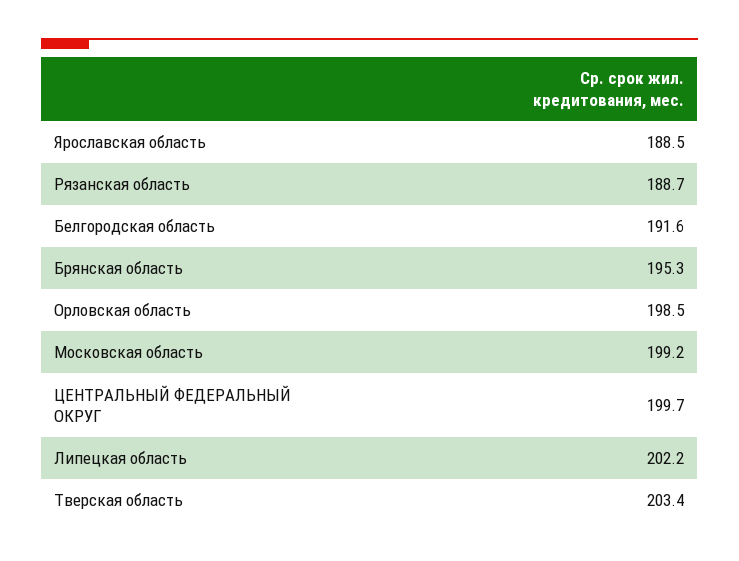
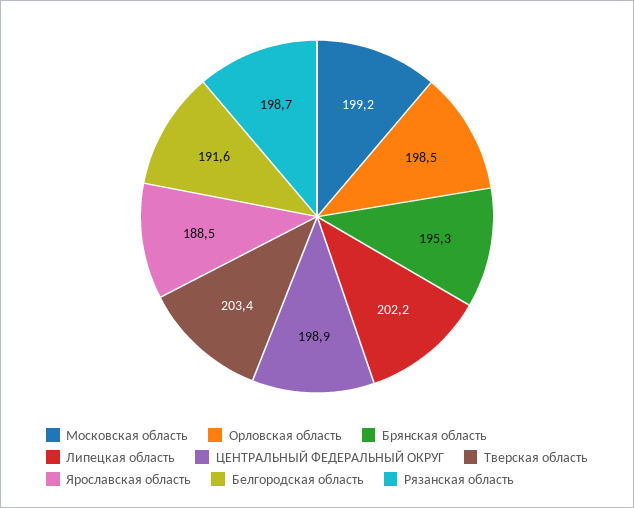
Рязанская область: 188.7 -> 198.7
ЦЕНТРАЛЬНЫЙ ФЕДЕРАЛЬНЫЙ ОКРУГ: 199.7 -> 198.9

